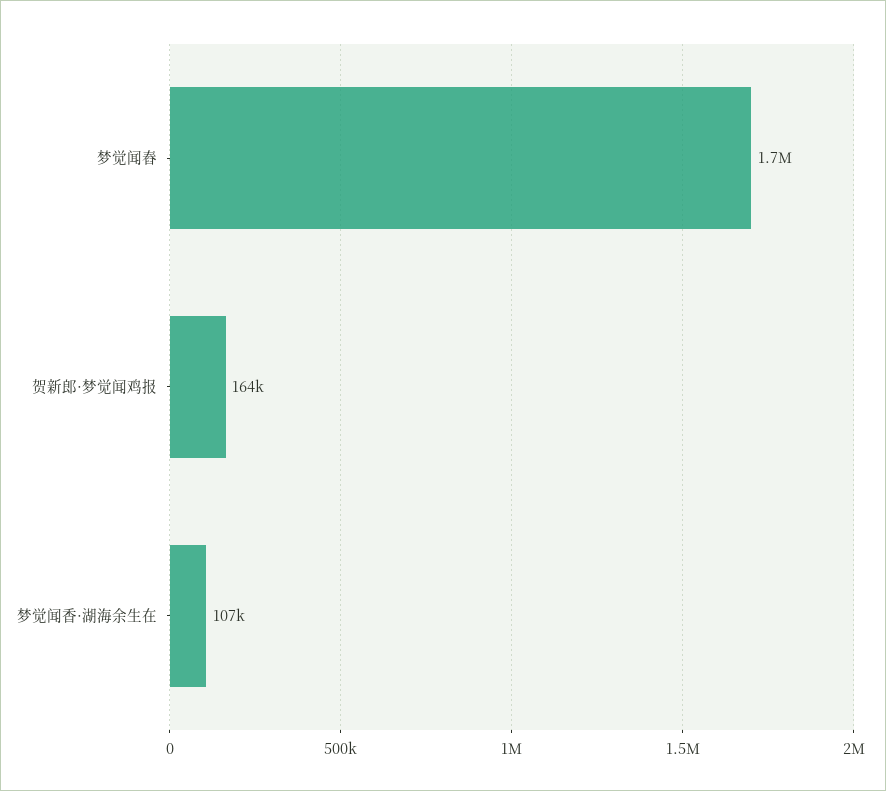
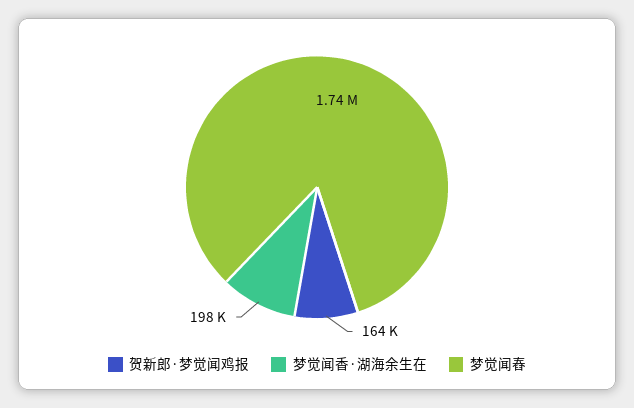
梦觉闻香·湖海余生在: 107000 -> 198000

